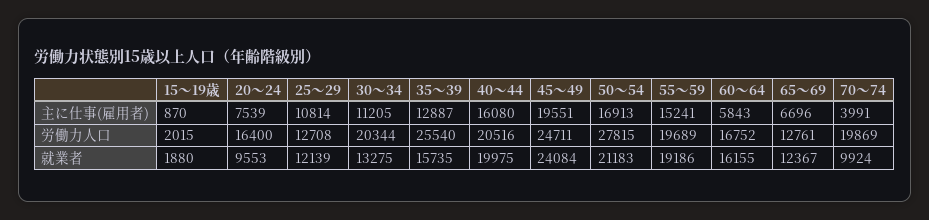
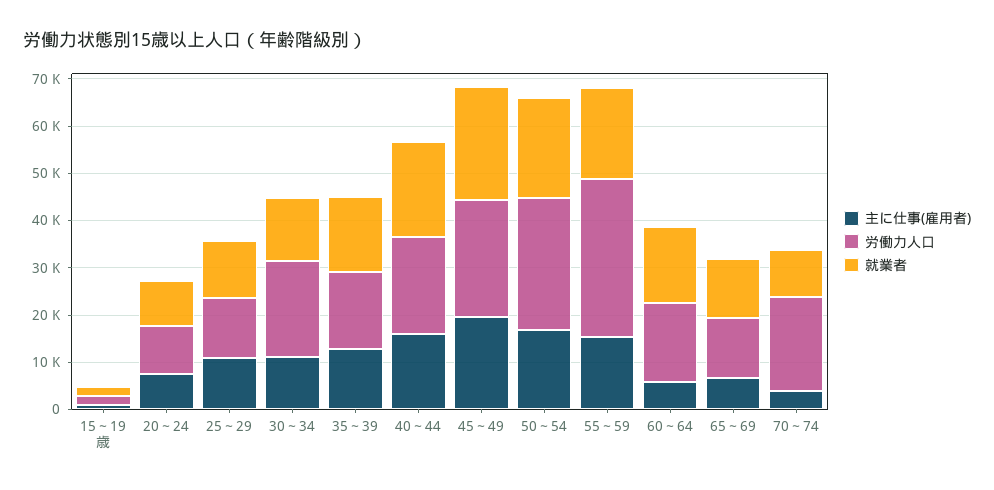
労働力人口, 20～24: 16400 -> 10000
労働力人口, 35～39: 25540 -> 16000
労働力人口, 55～59: 19689 -> 34000

